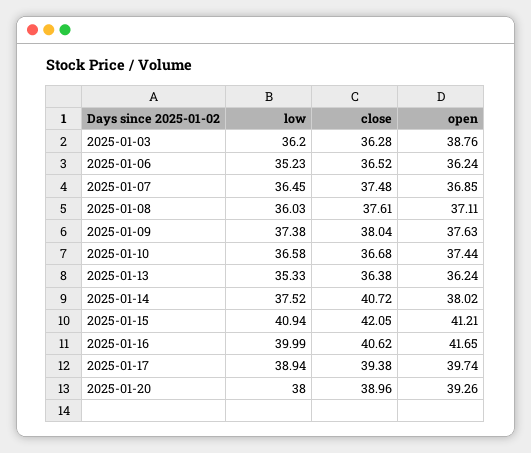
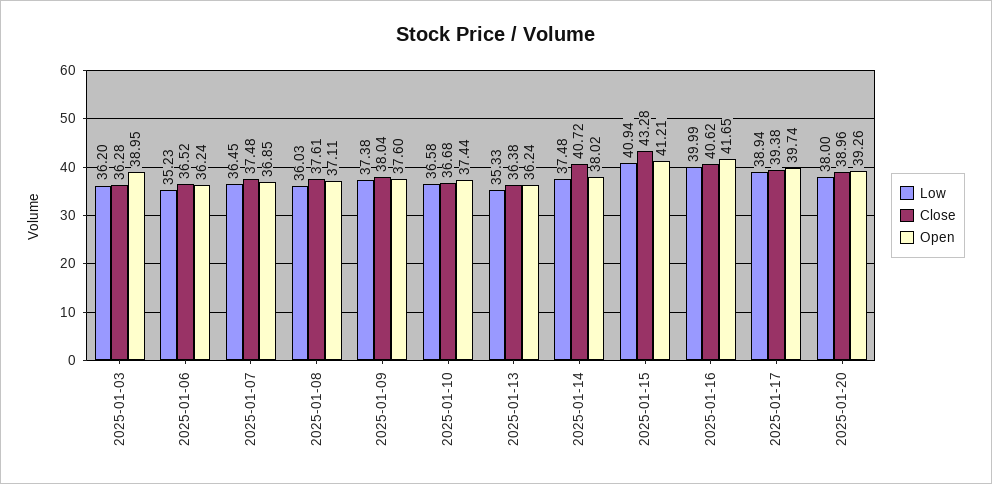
open, 2025-01-03: 38.76 -> 38.95
open, 2025-01-09: 37.63 -> 37.6
low, 2025-01-14: 37.52 -> 37.48
close, 2025-01-15: 42.05 -> 43.28

